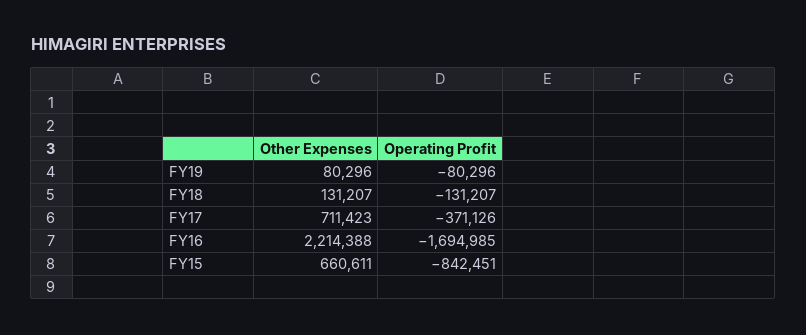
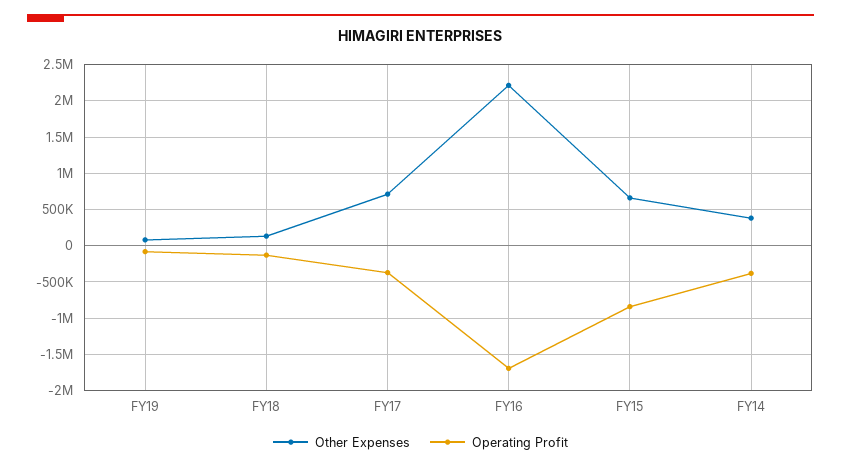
Other Expenses, FY14: none -> 400000
Operating Profit, FY14: none -> -400000

